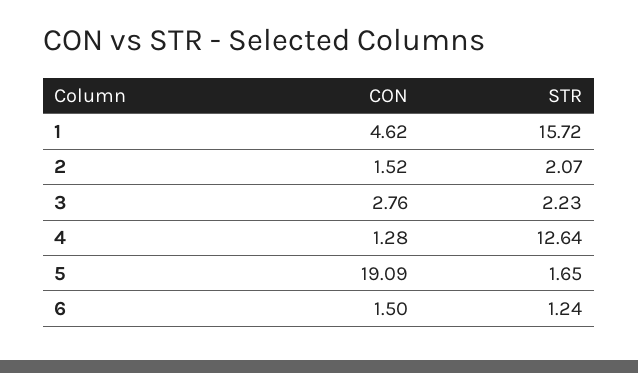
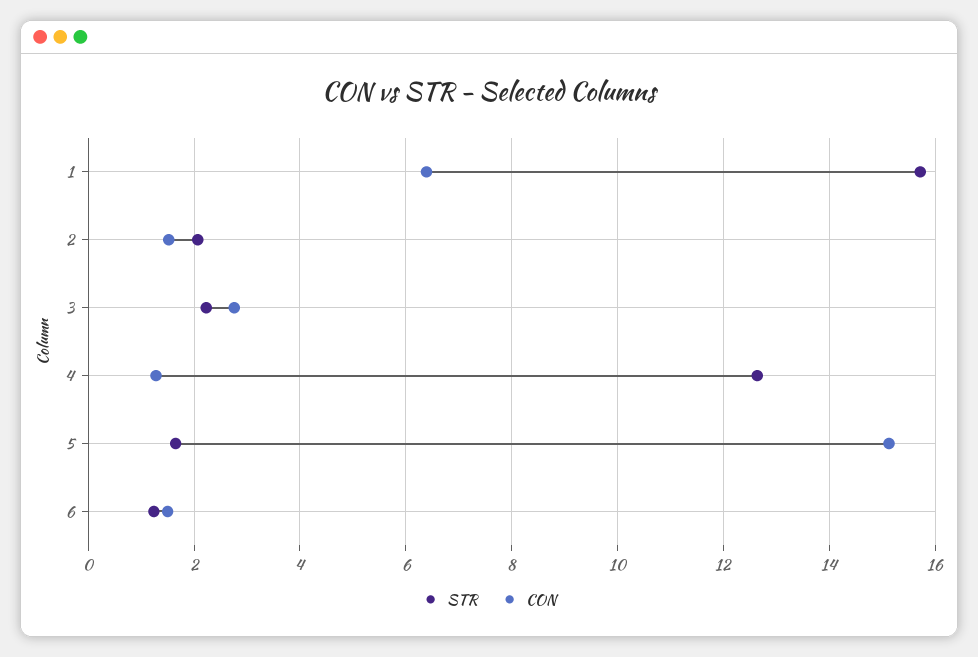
CON, 1: 4.62 -> 6.4
CON, 5: 19.09 -> 15.2

